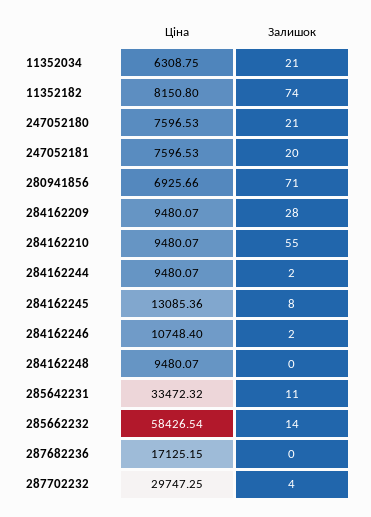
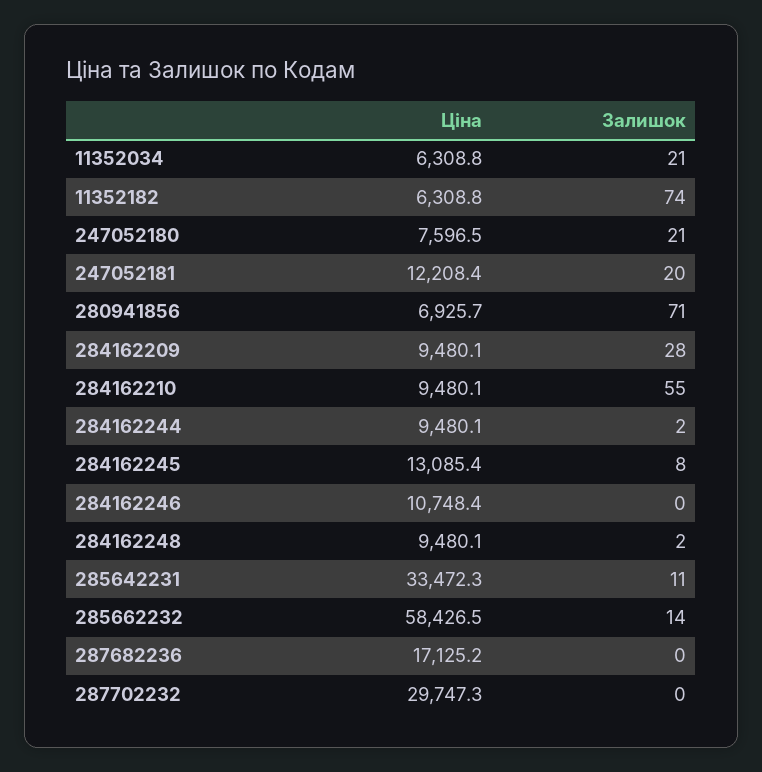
Ціна, 11352182: 8150.8 -> 6308.8
Ціна, 247052181: 7596.53 -> 12208.4
Залишок, 284162246: 2 -> 0
Залишок, 284162248: 0 -> 2
Залишок, 287702232: 4 -> 0

